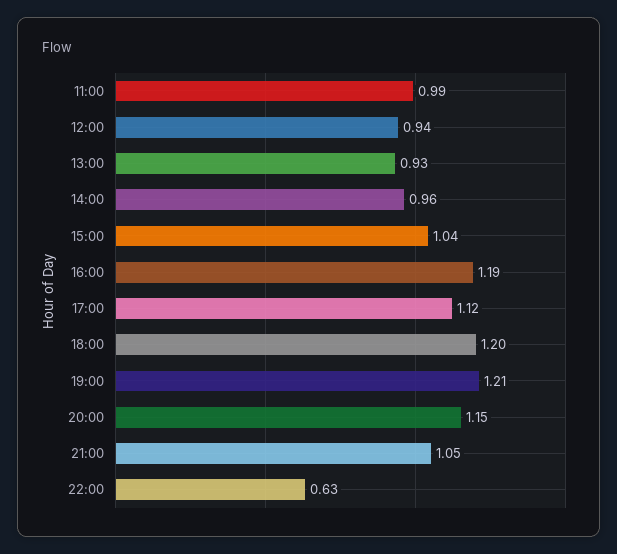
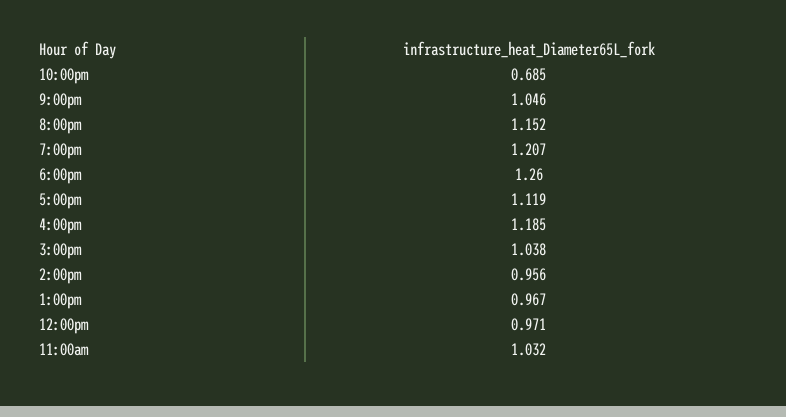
11:00: 0.99 -> 1.032
12:00: 0.94 -> 0.971
13:00: 0.93 -> 0.967
18:00: 1.2 -> 1.26
22:00: 0.63 -> 0.685

